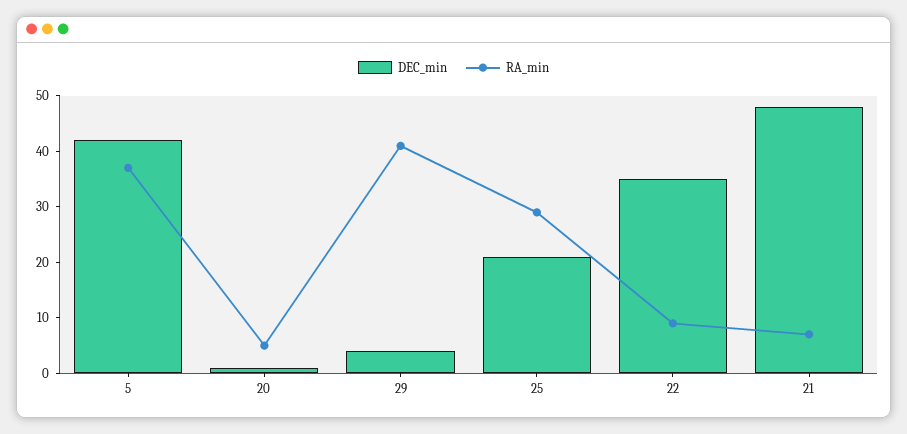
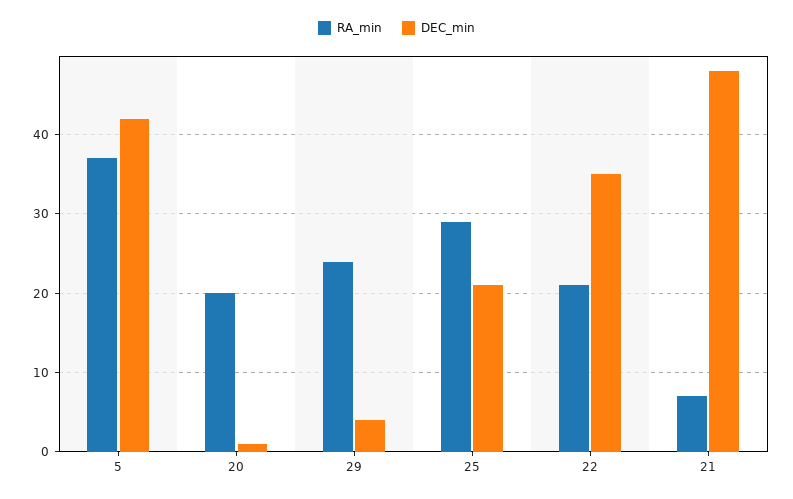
RA_min, 20: 5 -> 20
RA_min, 29: 40 -> 24
RA_min, 22: 10 -> 21

